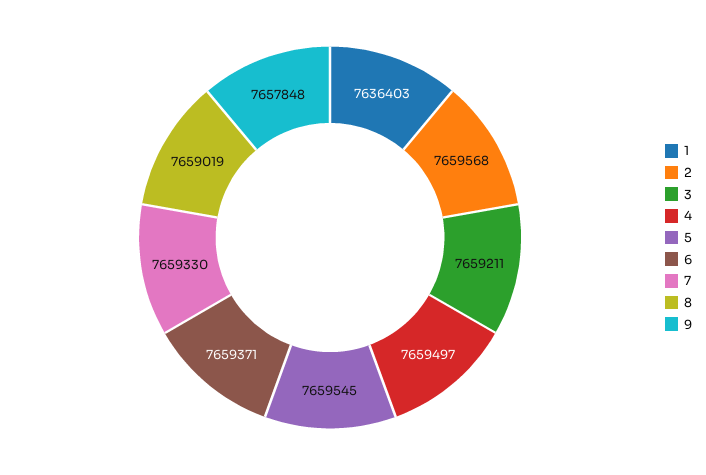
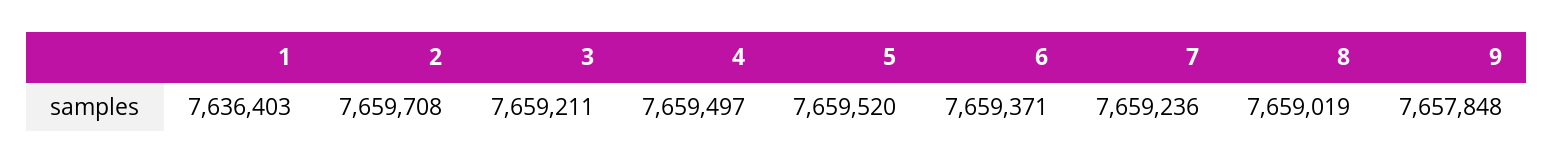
2: 7659568 -> 7659708
5: 7659545 -> 7659520
7: 7659330 -> 7659236

